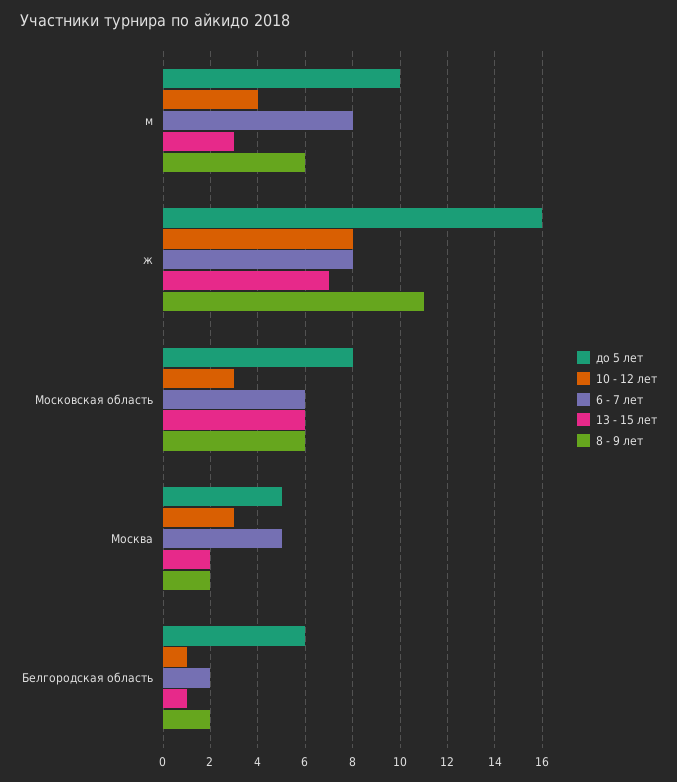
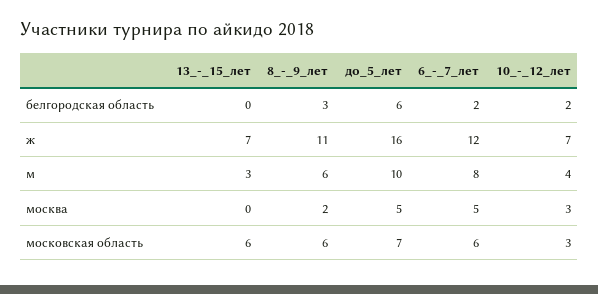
10 - 12 лет, ж: 8 -> 7
6 - 7 лет, ж: 8 -> 12
до 5 лет, Московская область: 8 -> 7
13 - 15 лет, Москва: 2 -> 0
10 - 12 лет, Белгородская область: 1 -> 2
13 - 15 лет, Белгородская область: 1 -> 0
8 - 9 лет, Белгородская область: 2 -> 3

